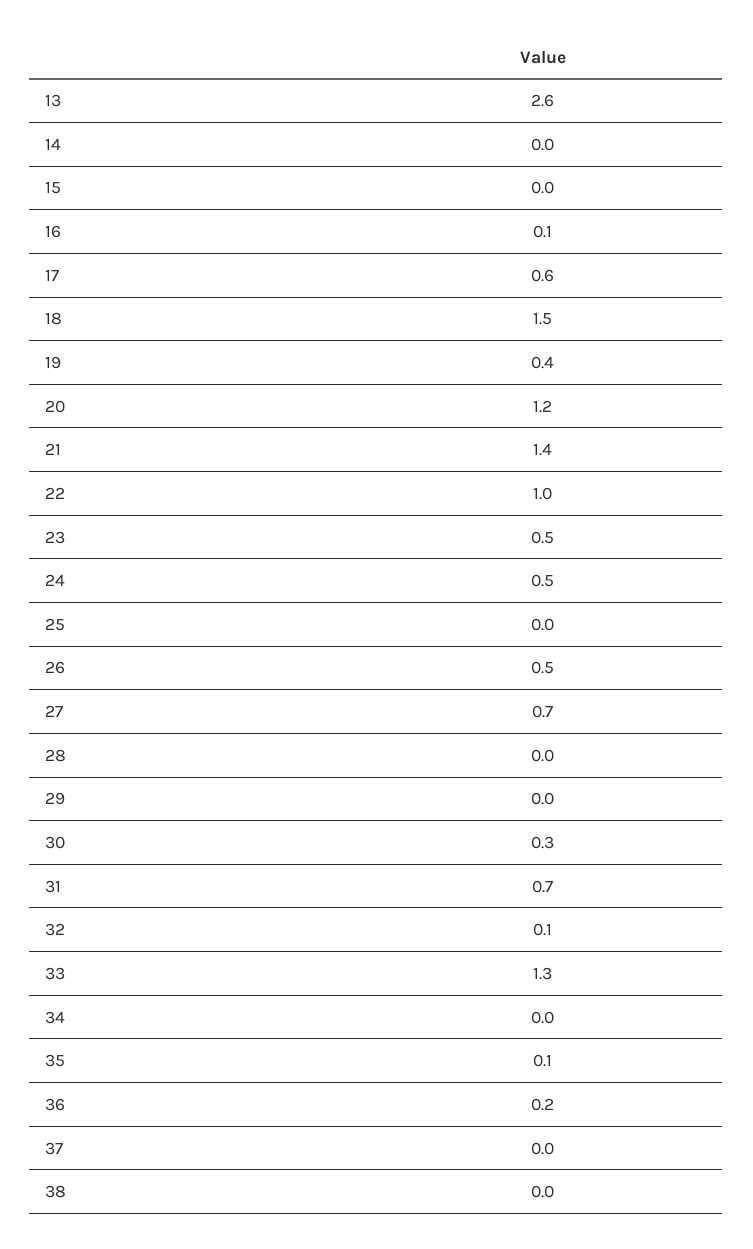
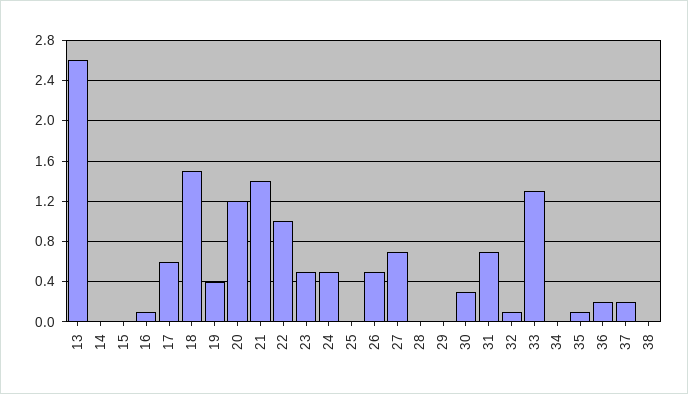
37: 0 -> 0.2

